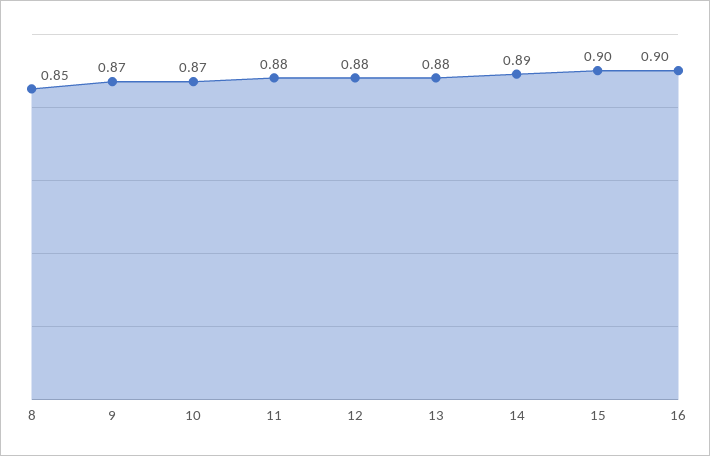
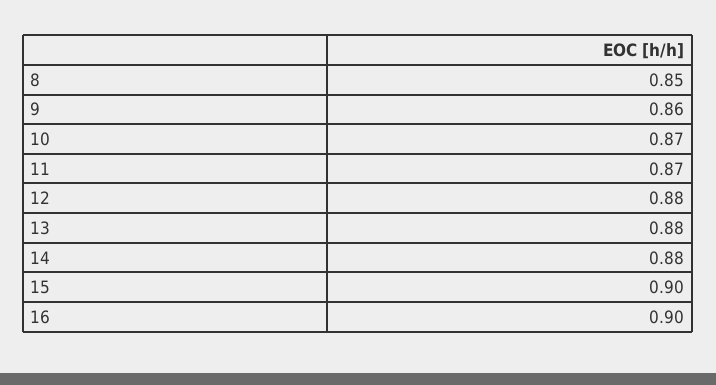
9: 0.87 -> 0.86
11: 0.88 -> 0.87
14: 0.89 -> 0.88

